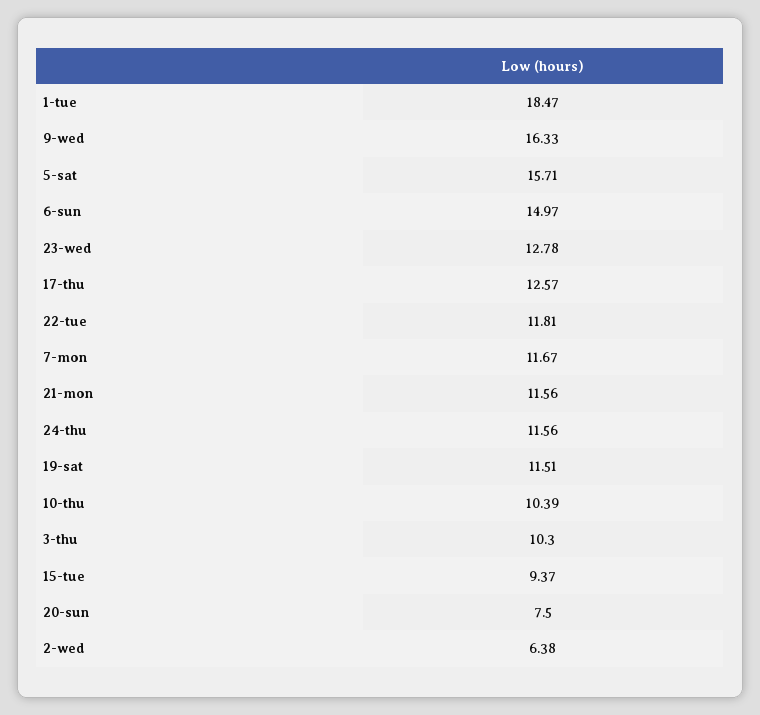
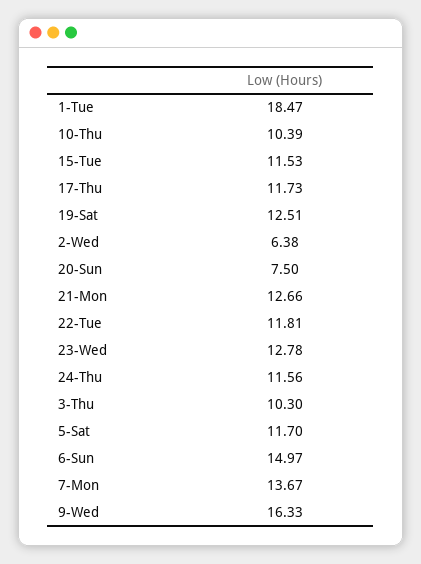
5-sat: 15.71 -> 11.7
17-thu: 12.57 -> 11.73
7-mon: 11.67 -> 13.67
21-mon: 11.56 -> 12.66
19-sat: 11.51 -> 12.51
15-tue: 9.37 -> 11.53

